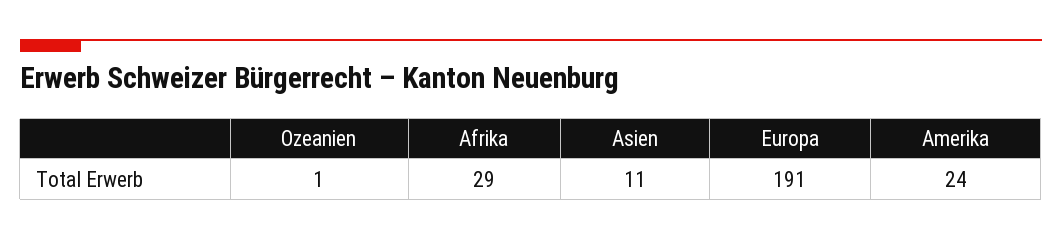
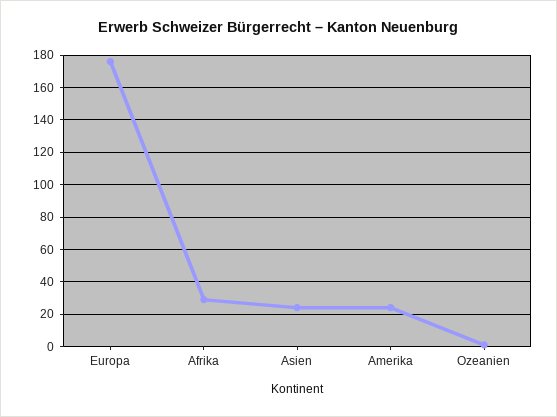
Asien: 11 -> 25
Europa: 191 -> 175

